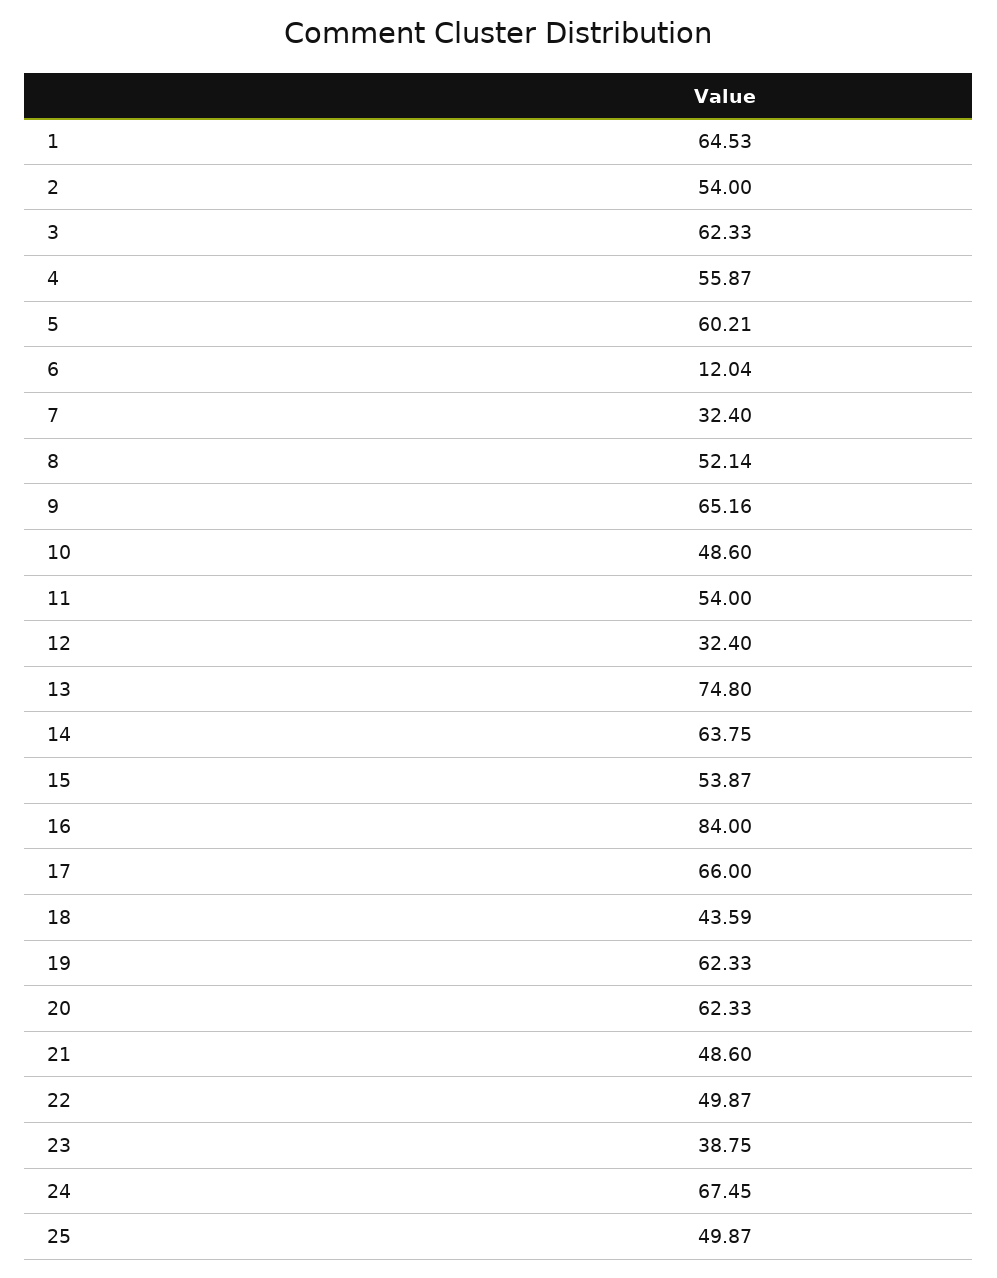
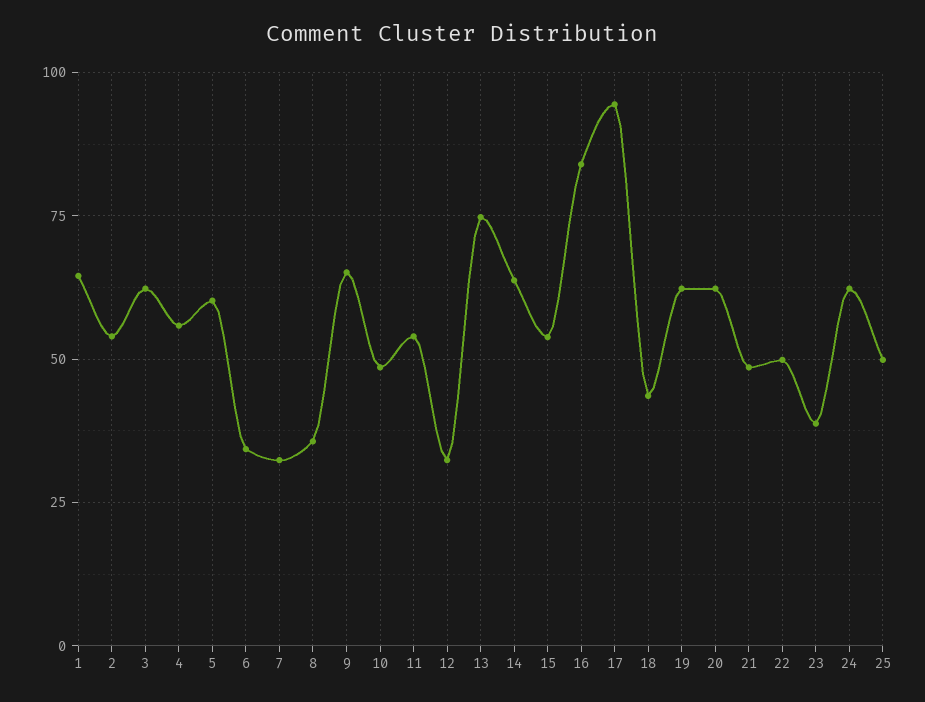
6: 12.04 -> 35
8: 52.14 -> 35
17: 66 -> 95
24: 67.45 -> 62.5

